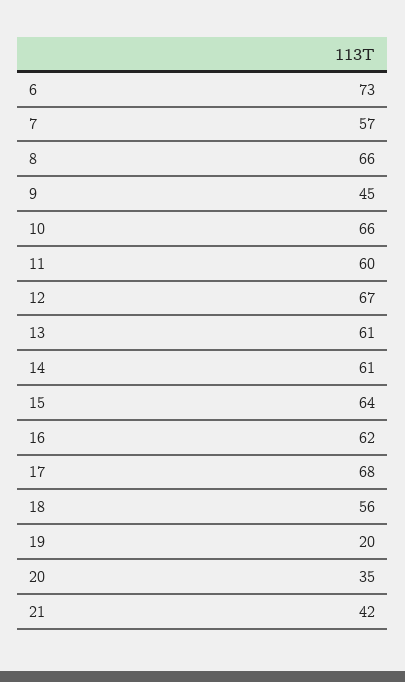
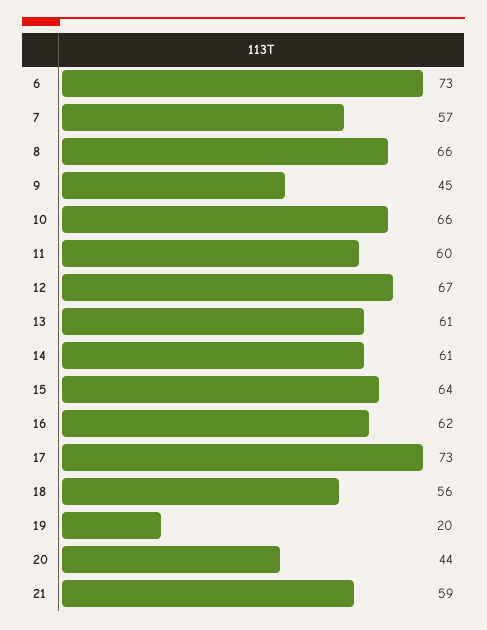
17: 68 -> 73
20: 35 -> 44
21: 42 -> 59

